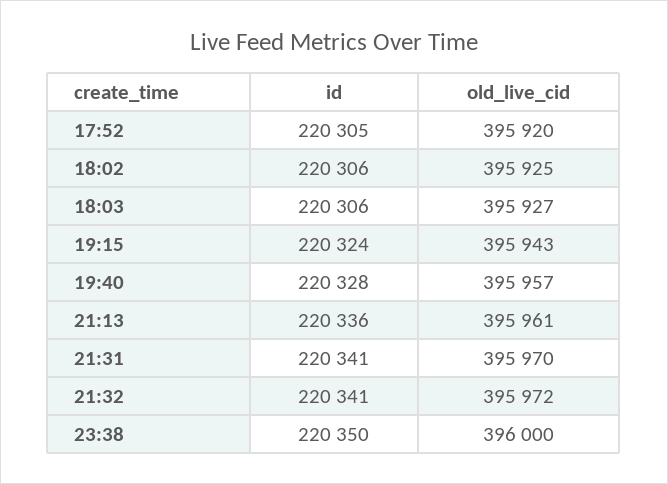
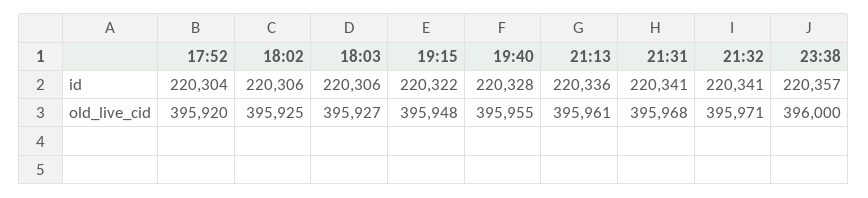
id, 17:52: 220305 -> 220304
id, 19:15: 220324 -> 220322
old_live_cid, 19:15: 395943 -> 395948
old_live_cid, 19:40: 395957 -> 395955
old_live_cid, 21:31: 395970 -> 395968
old_live_cid, 21:32: 395972 -> 395971
id, 23:38: 220350 -> 220357

